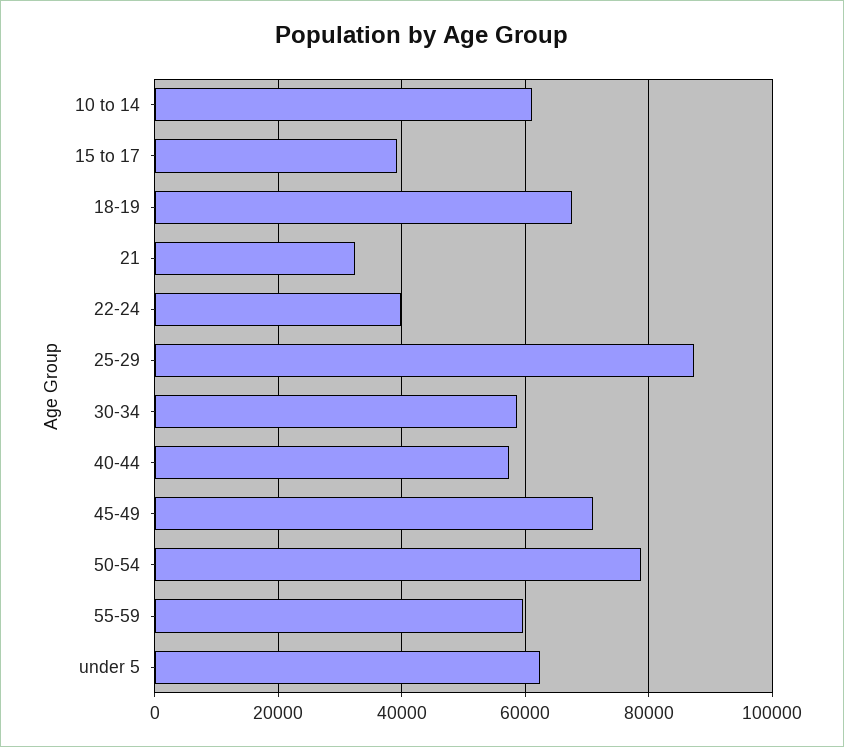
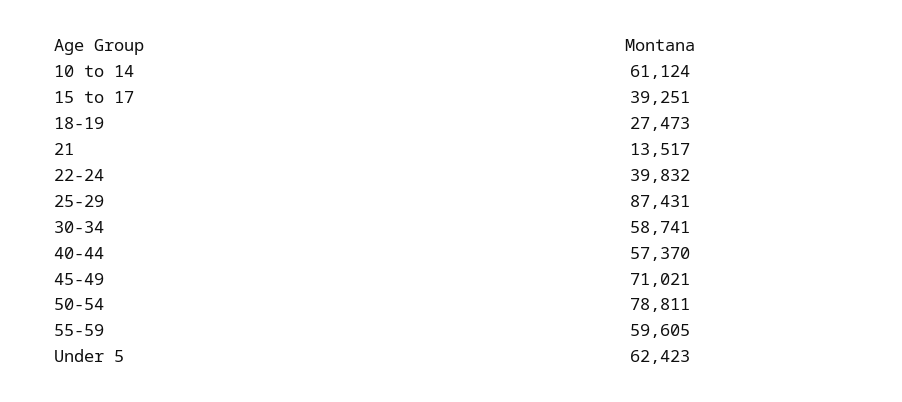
18-19: 68000 -> 27473
21: 32000 -> 13517

